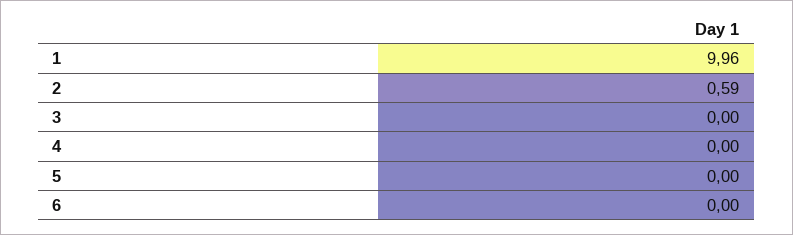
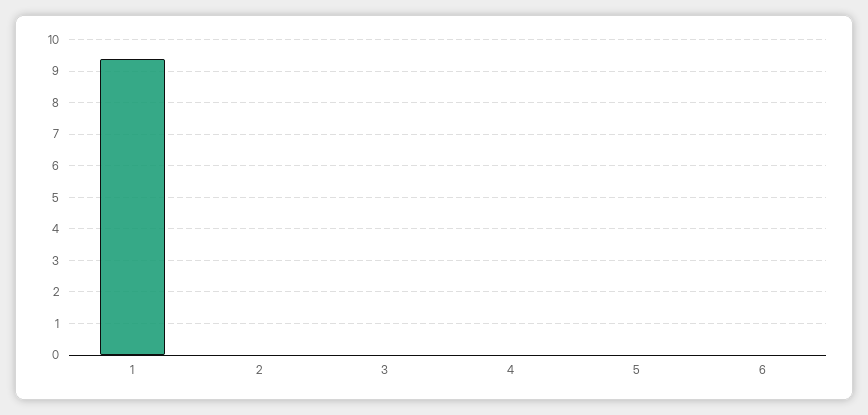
1: 9.96 -> 9.4
2: 0.59 -> 0

